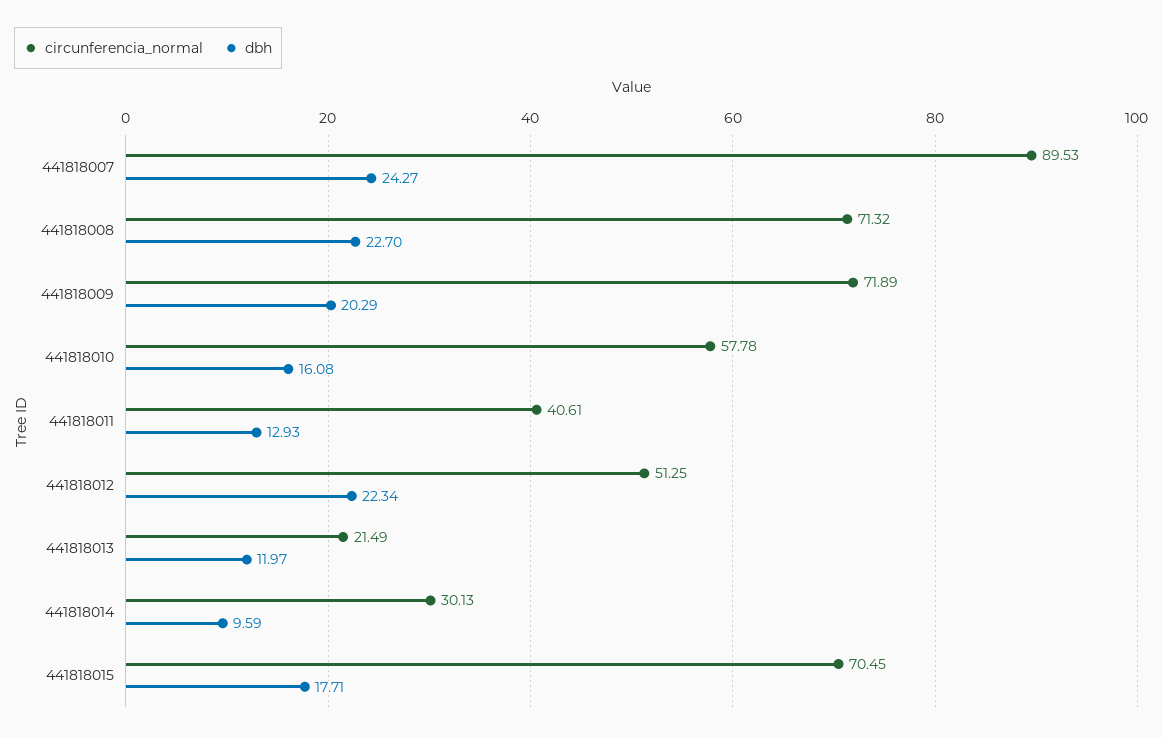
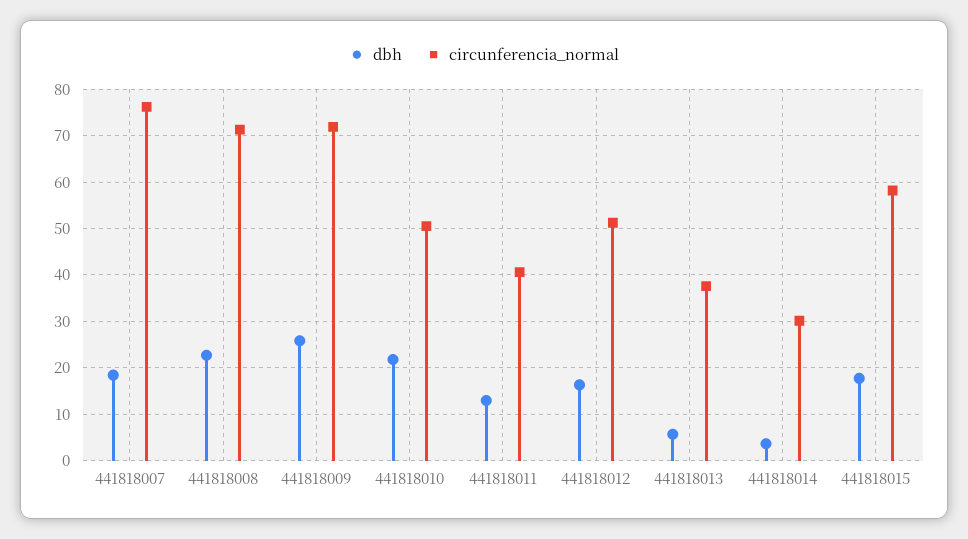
circunferencia_normal, 441818007: 89.53 -> 76
dbh, 441818007: 24.27 -> 18
dbh, 441818009: 20.29 -> 26
circunferencia_normal, 441818010: 57.78 -> 50
dbh, 441818010: 16.08 -> 22
dbh, 441818012: 22.34 -> 16
circunferencia_normal, 441818013: 21.49 -> 38
dbh, 441818013: 11.97 -> 6
dbh, 441818014: 9.59 -> 4
circunferencia_normal, 441818015: 70.45 -> 58

